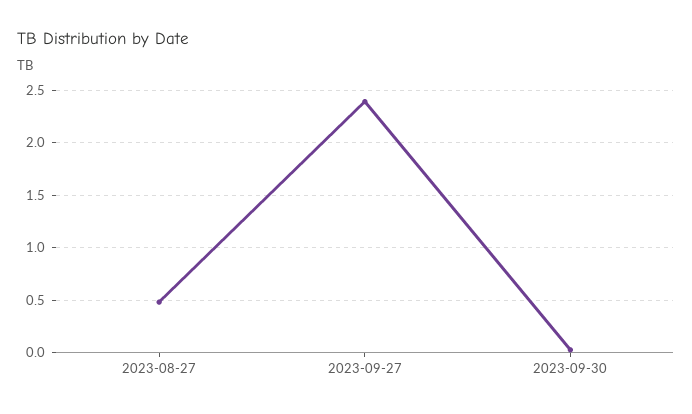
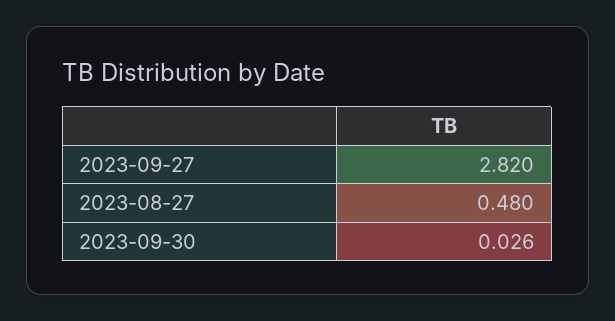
2023-09-27: 2.4 -> 2.82

